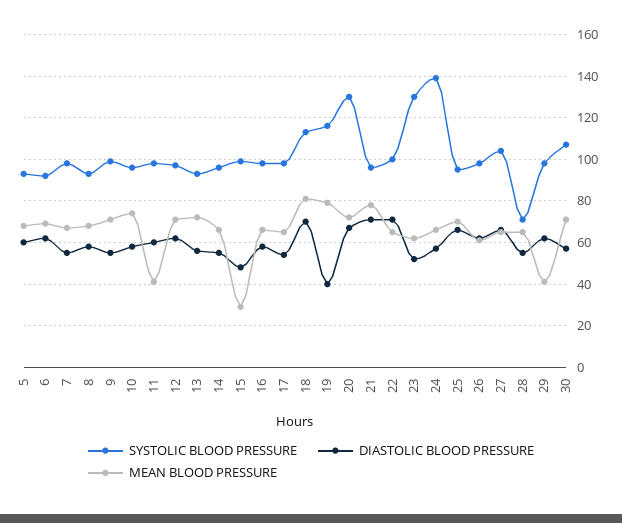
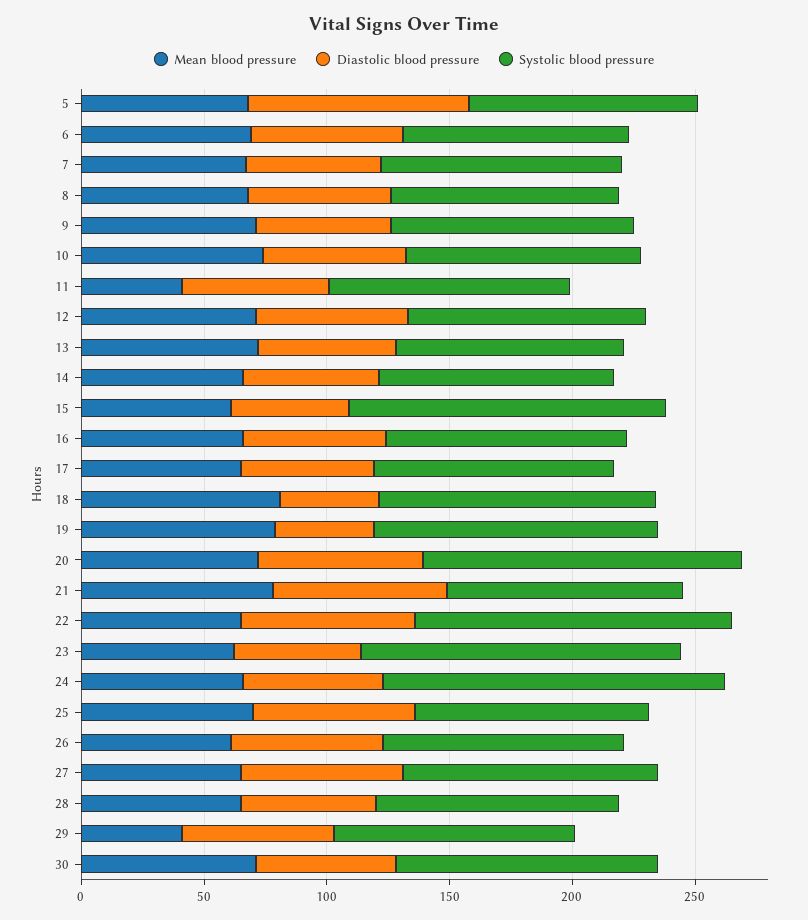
DIASTOLIC BLOOD PRESSURE, 5: 60 -> 90
SYSTOLIC BLOOD PRESSURE, 15: 100 -> 130
MEAN BLOOD PRESSURE, 15: 30 -> 60
DIASTOLIC BLOOD PRESSURE, 18: 70 -> 40
SYSTOLIC BLOOD PRESSURE, 22: 100 -> 130
SYSTOLIC BLOOD PRESSURE, 28: 70 -> 100

